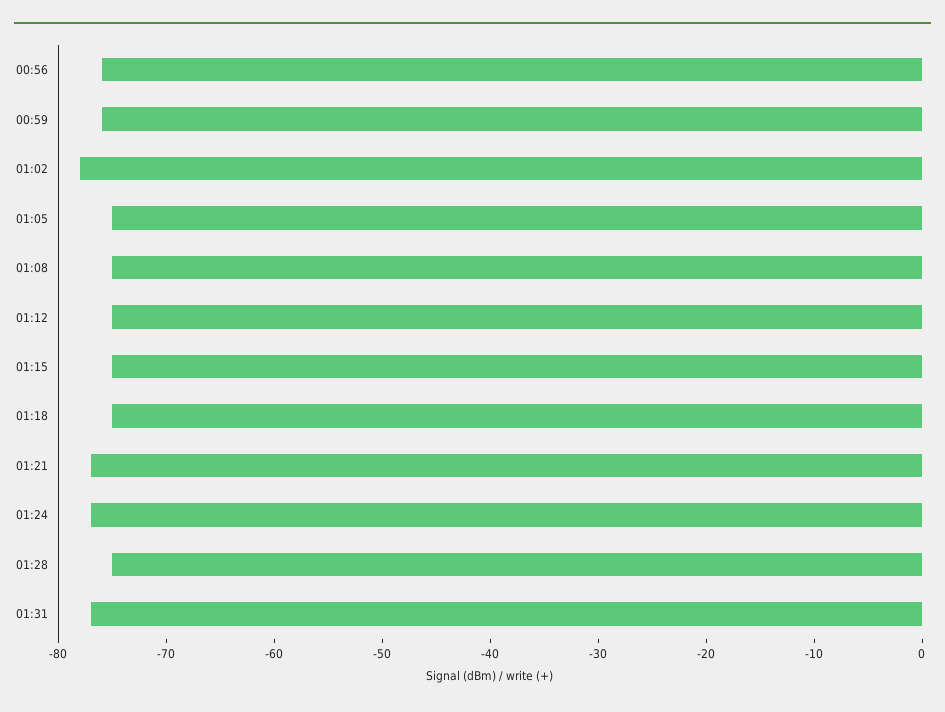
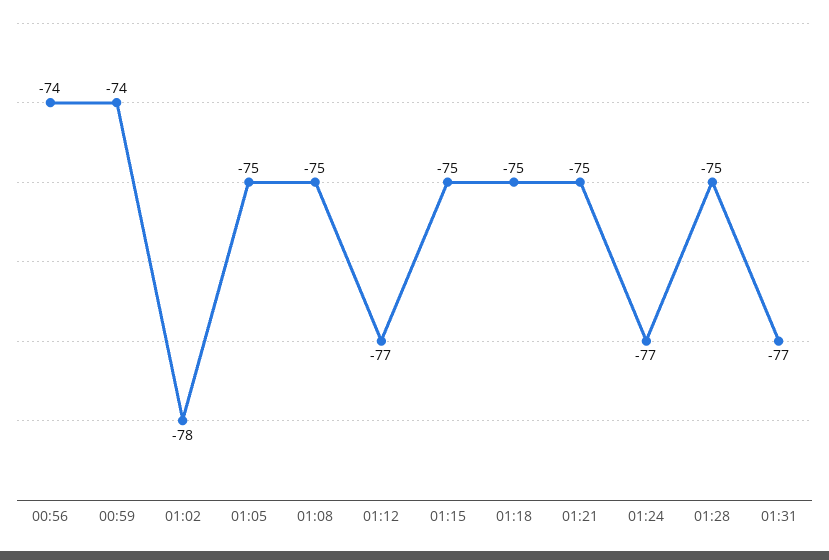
00:56: -76 -> -74
00:59: -76 -> -74
01:12: -75 -> -77
01:21: -77 -> -75

